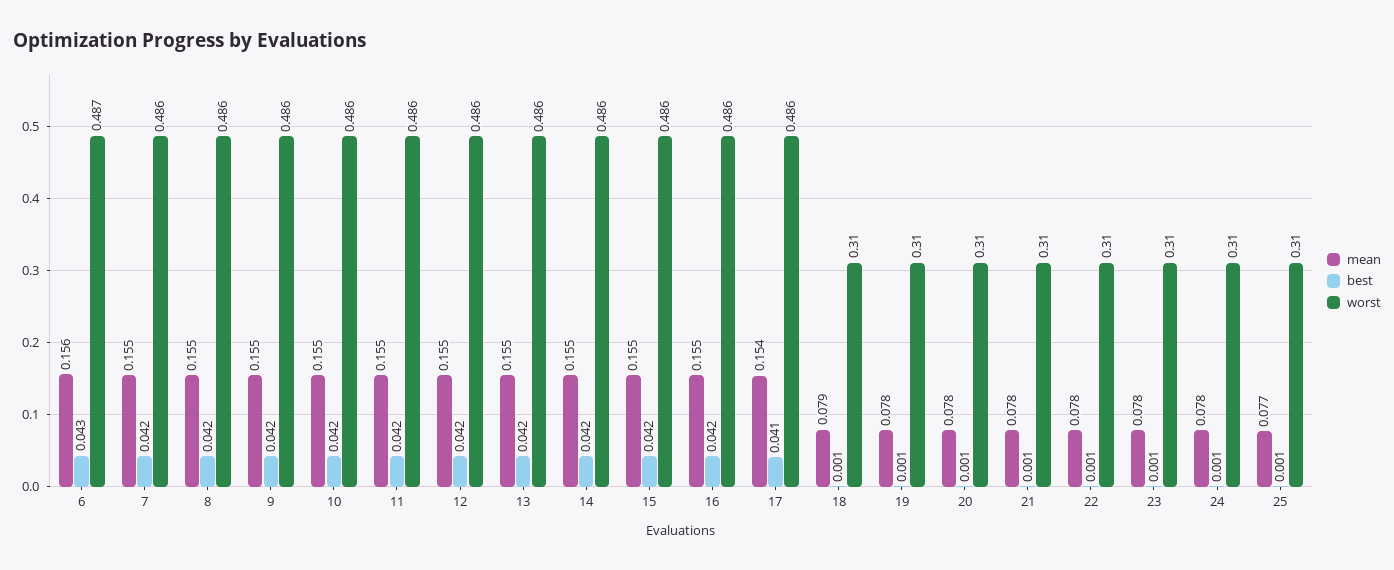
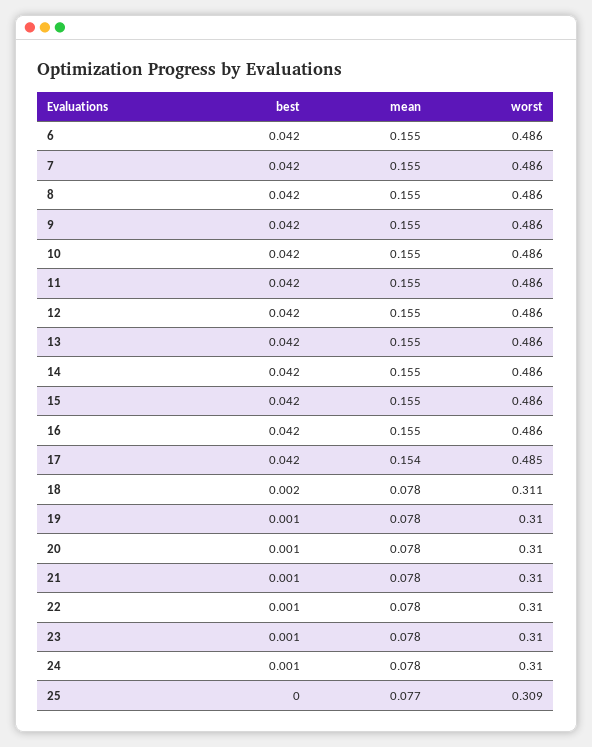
mean, 6: 0.156 -> 0.155
best, 6: 0.043 -> 0.042
worst, 6: 0.487 -> 0.486
best, 17: 0.041 -> 0.042
worst, 17: 0.486 -> 0.485
mean, 18: 0.079 -> 0.078
best, 18: 0.001 -> 0.002
worst, 18: 0.31 -> 0.311
best, 25: 0.001 -> 0
worst, 25: 0.31 -> 0.309

